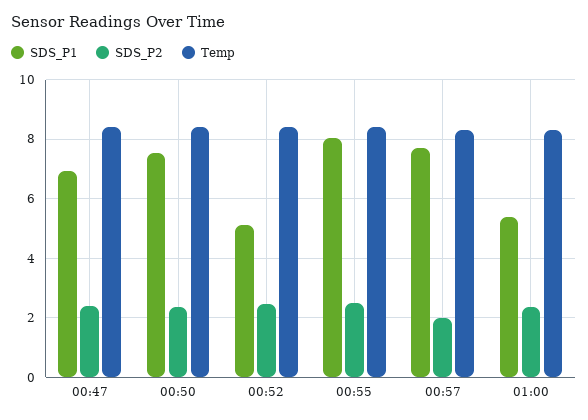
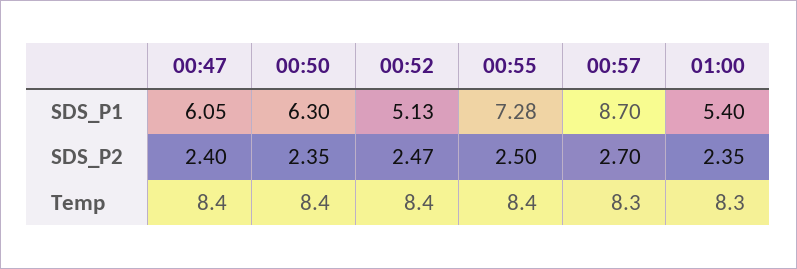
SDS_P1, 00:47: 7 -> 6.05
SDS_P1, 00:50: 7.5 -> 6.3
SDS_P1, 00:55: 8 -> 7.28
SDS_P1, 00:57: 7.75 -> 8.7
SDS_P2, 00:57: 2 -> 2.7

